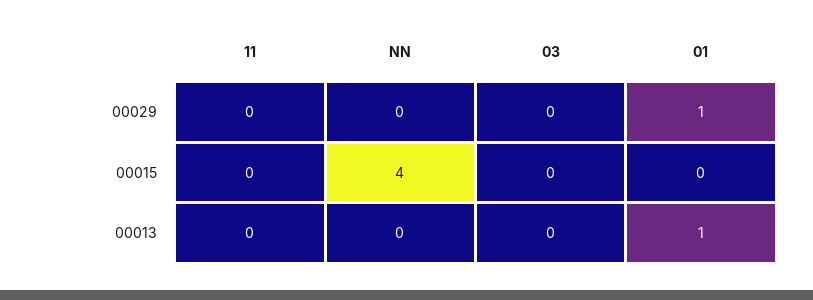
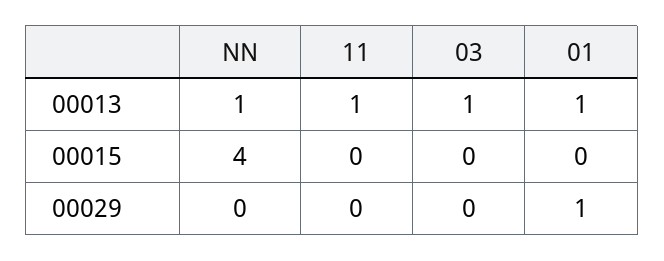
11, 00013: 0 -> 1
NN, 00013: 0 -> 1
03, 00013: 0 -> 1

